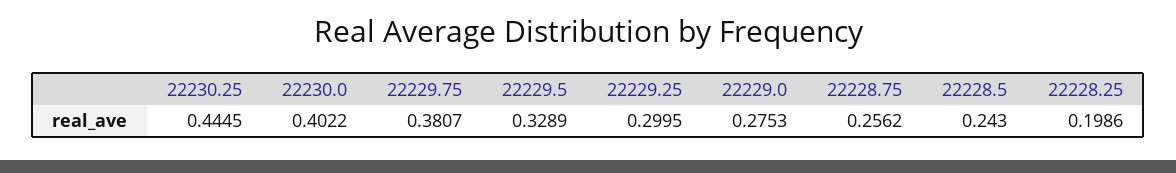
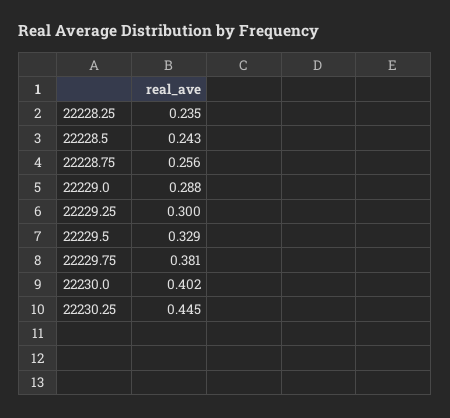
22229.0: 0.2753 -> 0.288
22228.25: 0.1986 -> 0.235

